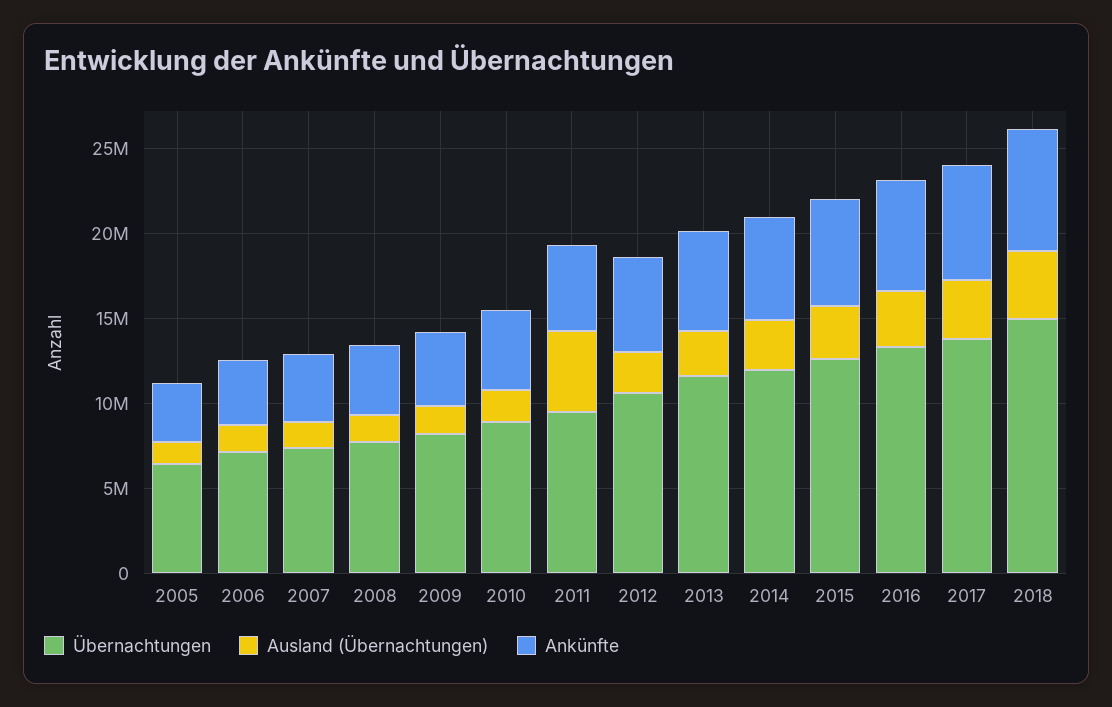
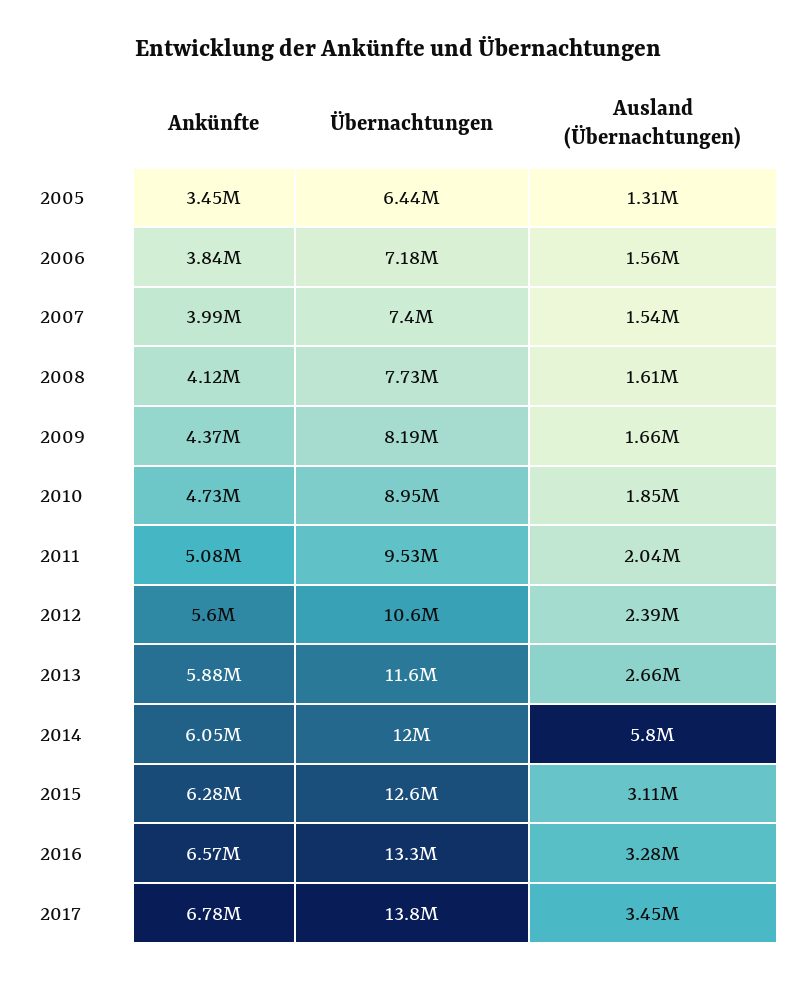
Ausland (Übernachtungen), 2011: 5000000 -> 2040000
Ausland (Übernachtungen), 2014: 3000000 -> 5800000
Übernachtungen, 2018: 15000000 -> none
Ausland (Übernachtungen), 2018: 4000000 -> none
Ankünfte, 2018: 7000000 -> none

